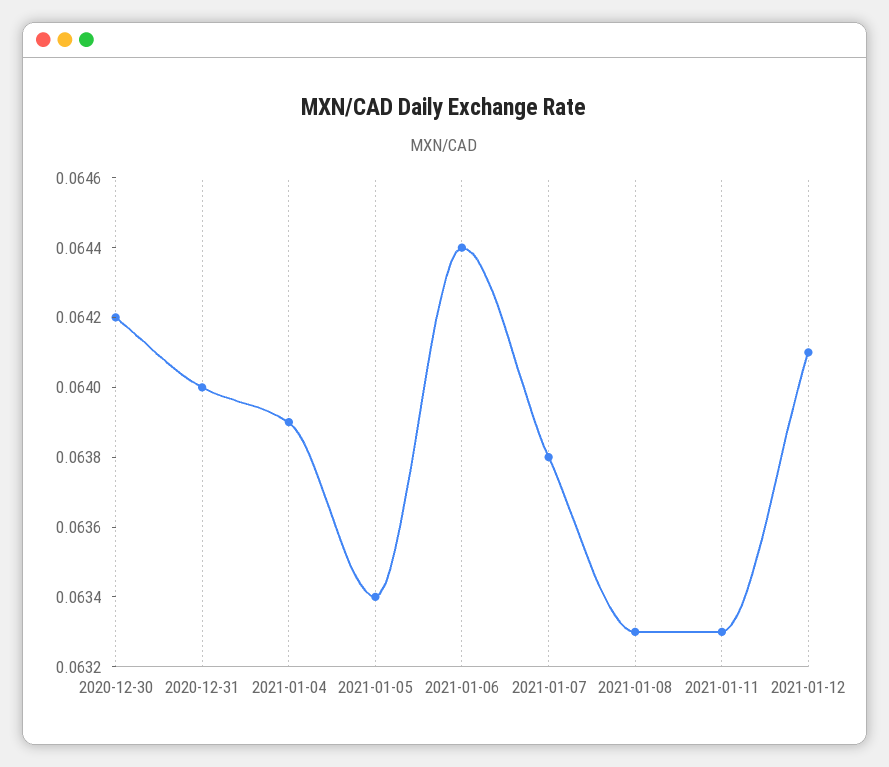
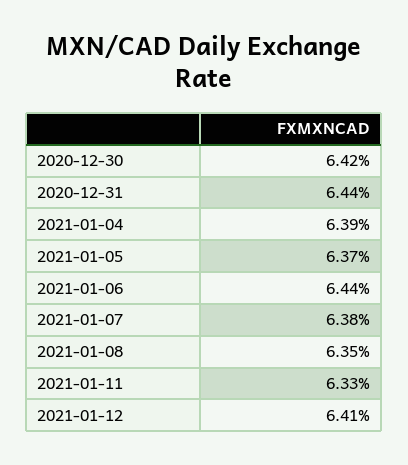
2020-12-31: 0.064 -> 0.0644
2021-01-05: 0.0634 -> 0.0637
2021-01-08: 0.0633 -> 0.0635

